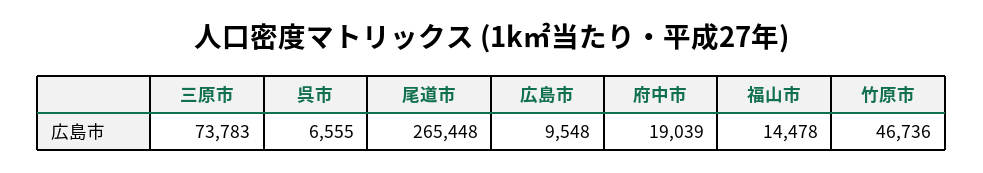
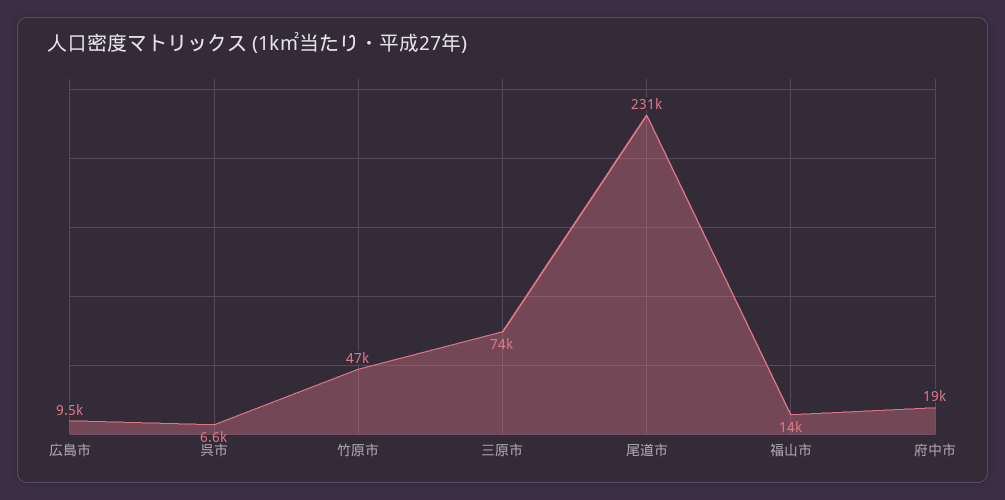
尾道市: 265448 -> 231000

